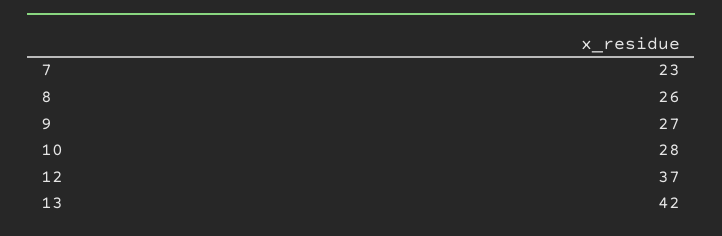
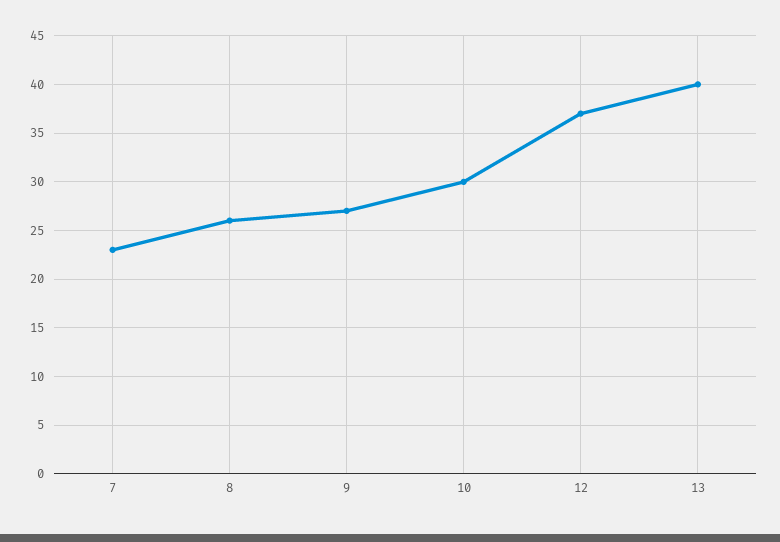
10: 28 -> 30
13: 42 -> 40

